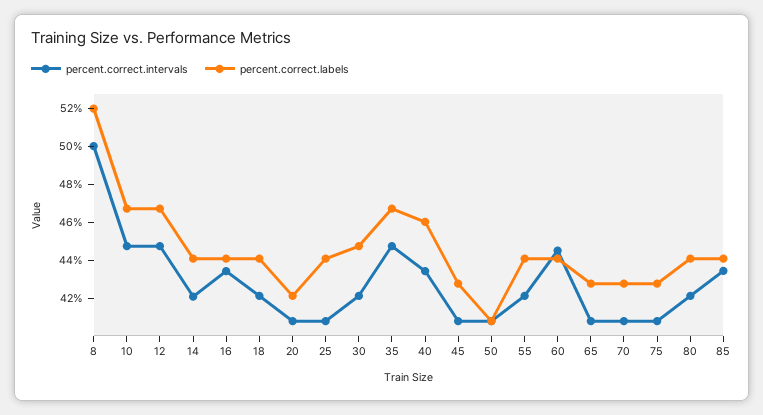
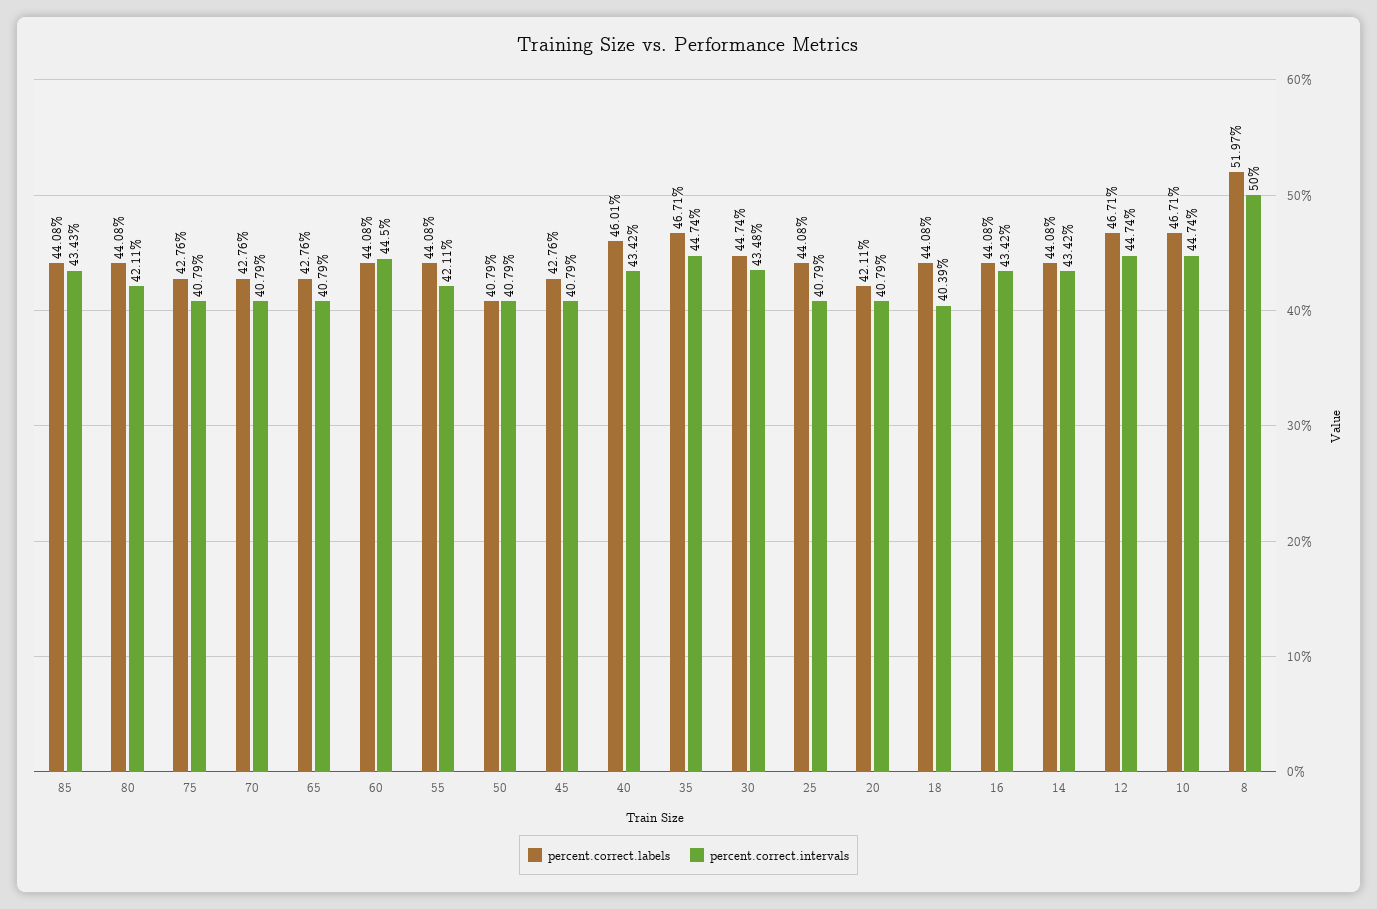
percent.correct.intervals, 14: 42 -> 43.42
percent.correct.intervals, 18: 42 -> 40.39
percent.correct.intervals, 30: 42 -> 43.48

